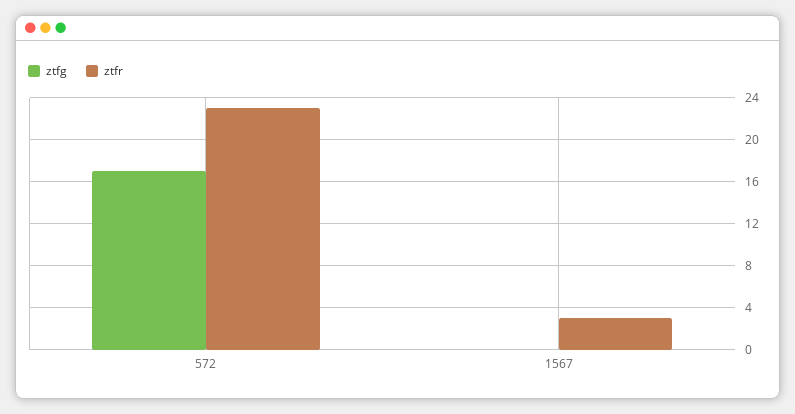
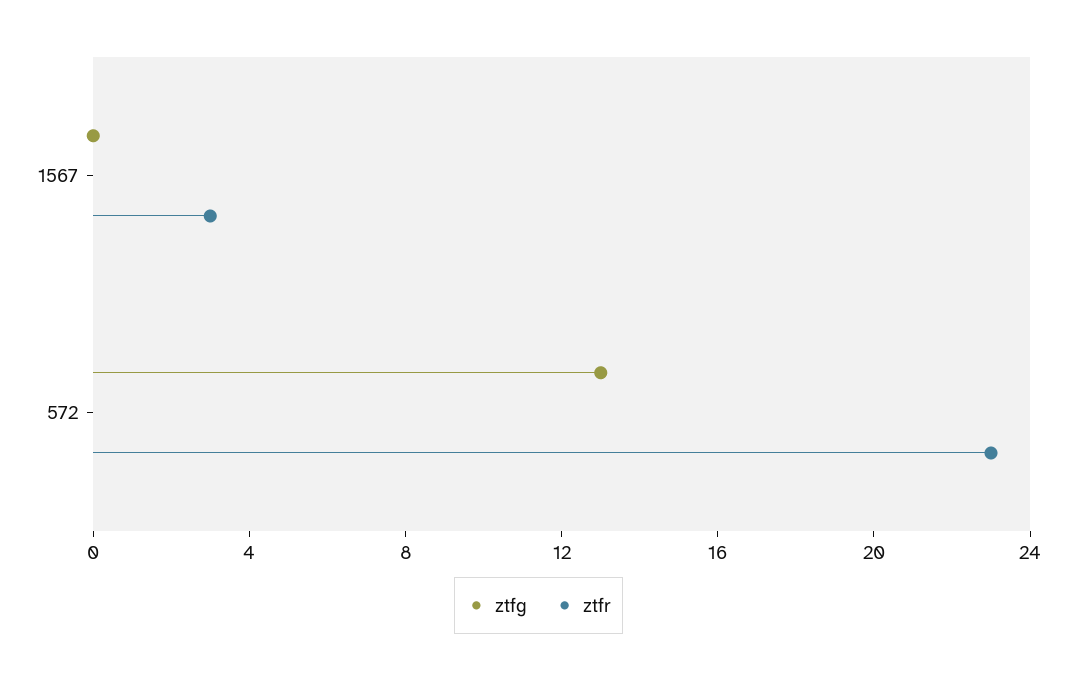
ztfg, 572: 17 -> 13

